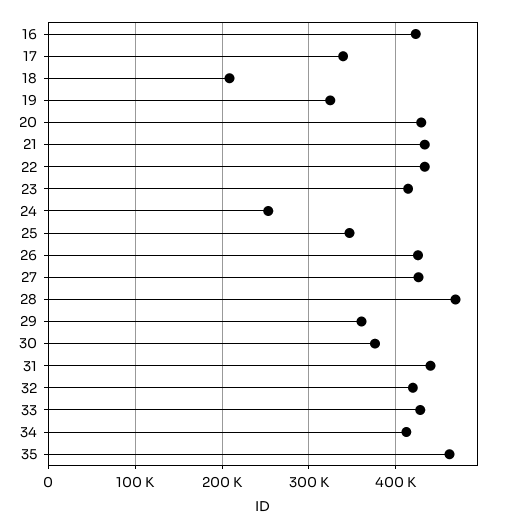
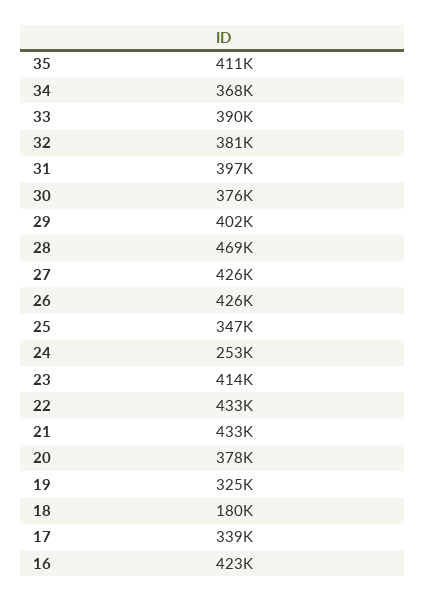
18: 210000 -> 180000
20: 430000 -> 378000
29: 360000 -> 402000
31: 440000 -> 397000
32: 420000 -> 381000
33: 430000 -> 390000
34: 410000 -> 368000
35: 460000 -> 411000

